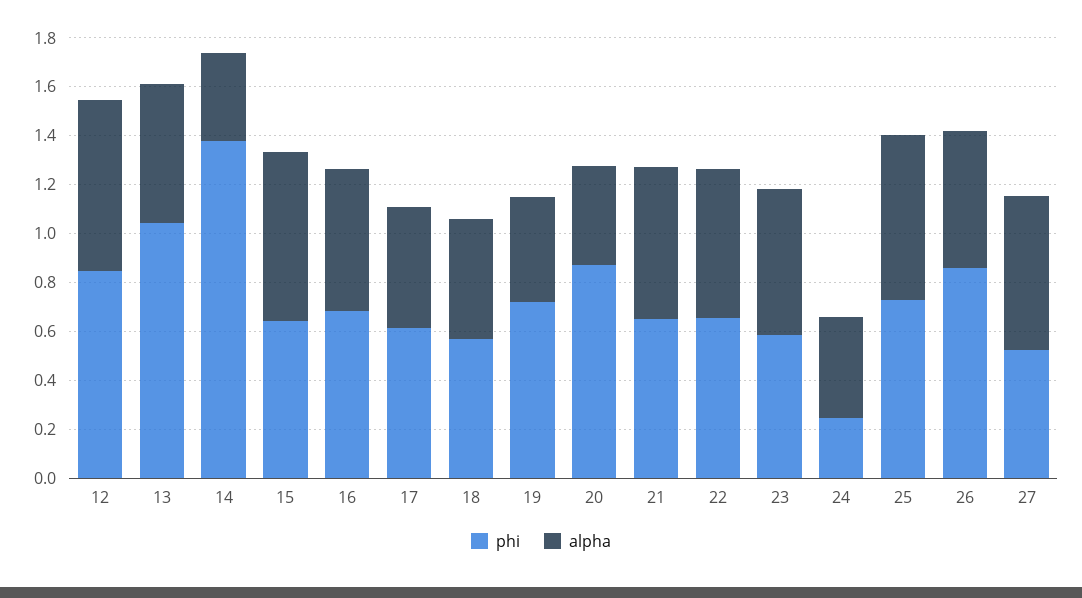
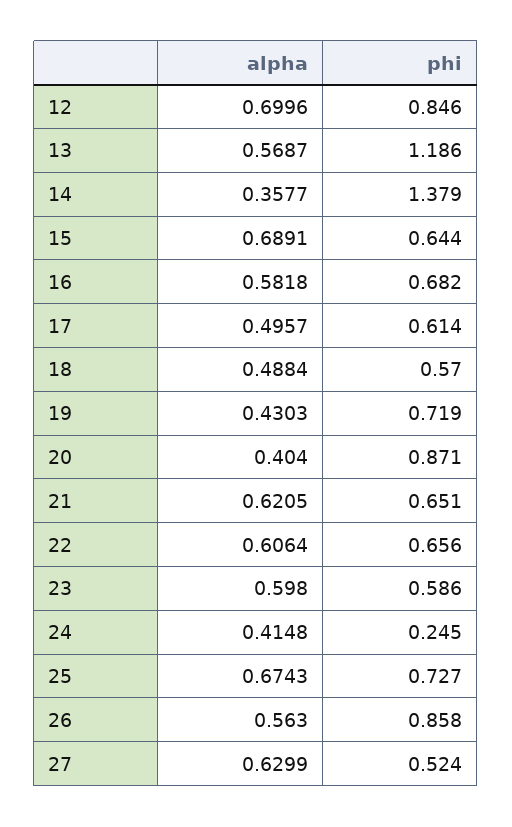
phi, 13: 1.05 -> 1.186

